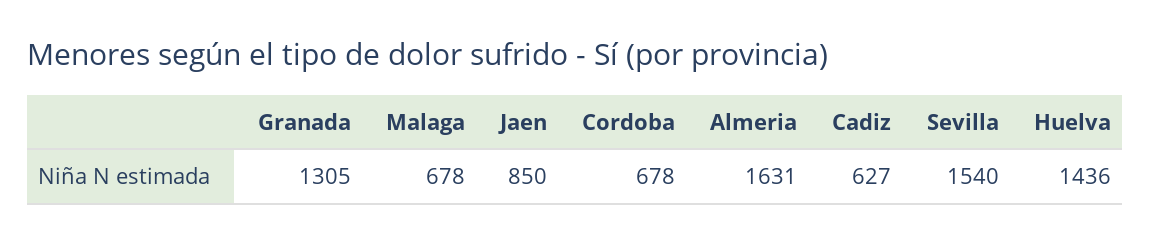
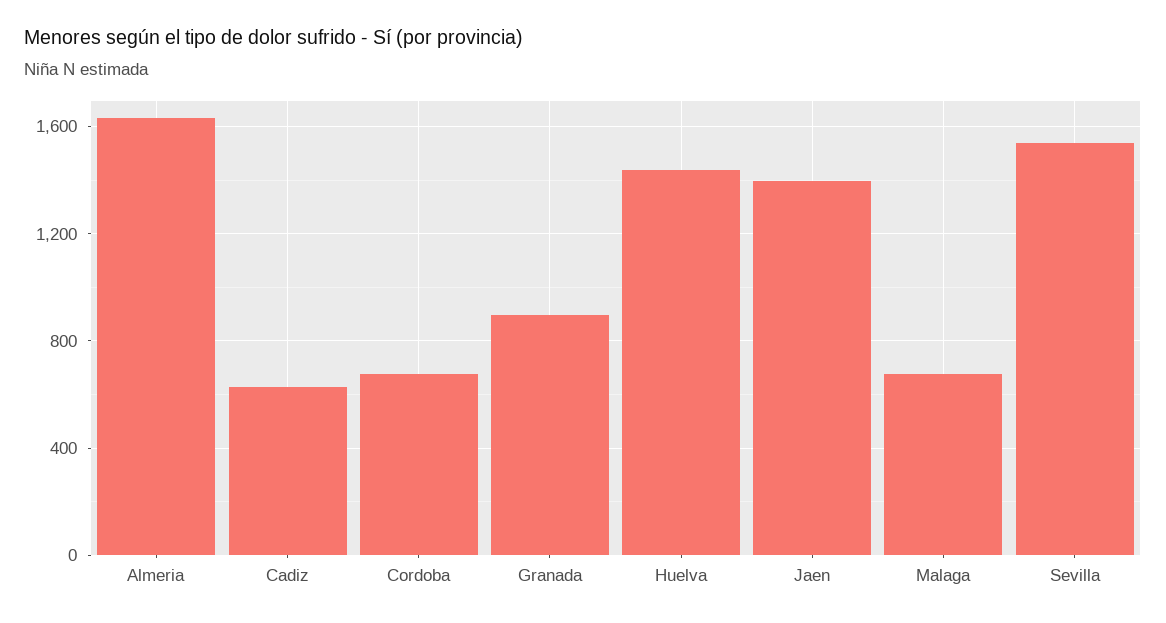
Granada: 1305 -> 900
Jaen: 850 -> 1400

